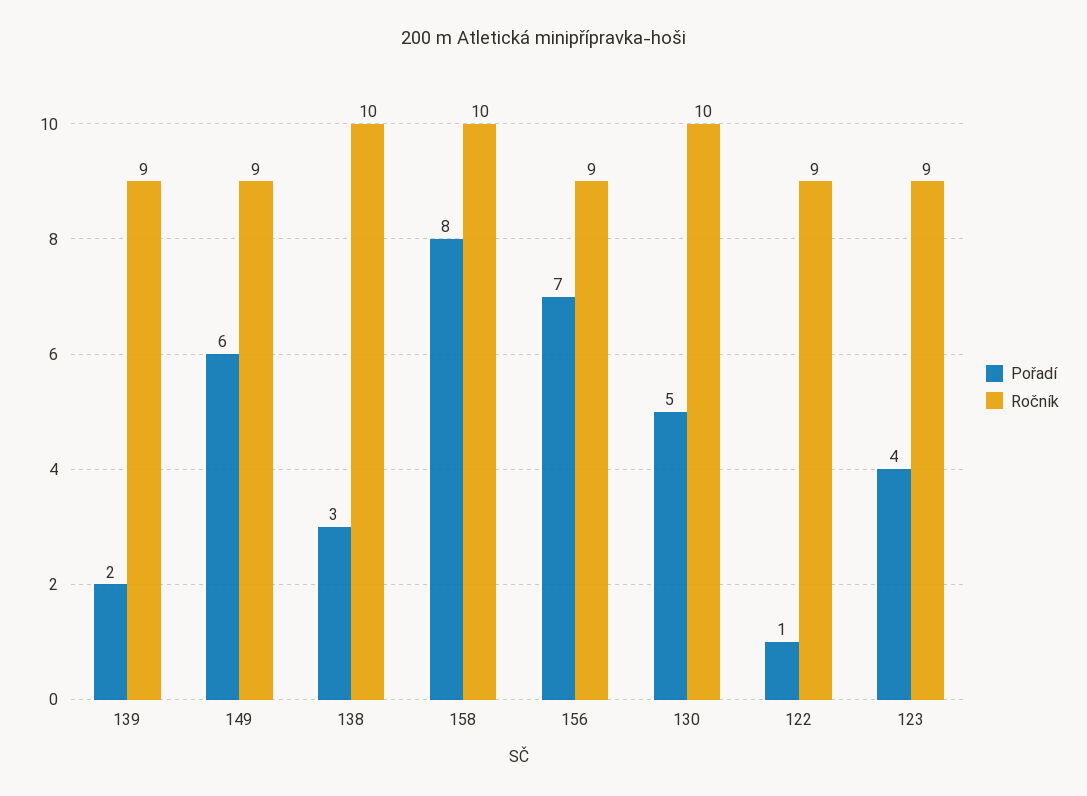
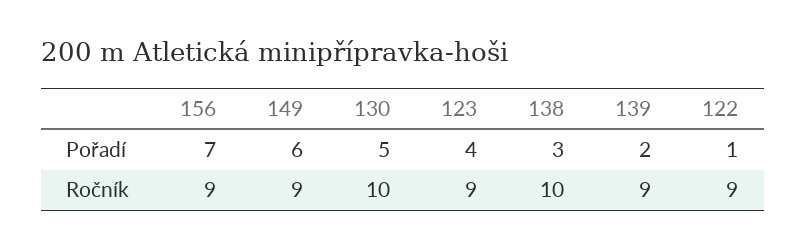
Pořadí, 158: 8 -> none
Ročník, 158: 10 -> none

